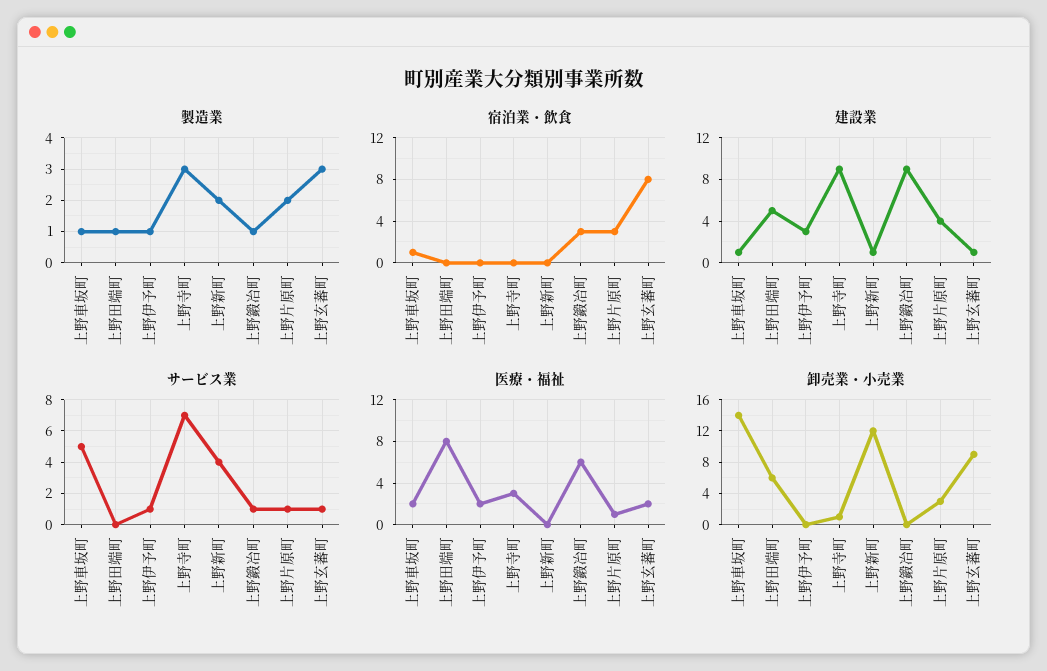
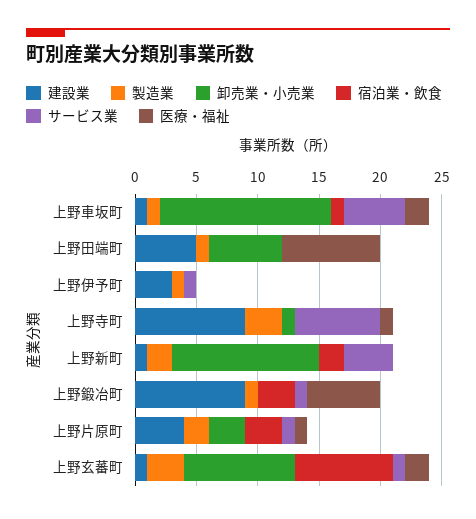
宿泊業・飲食, 上野新町: 0 -> 2
医療・福祉, 上野伊予町: 2 -> 0
医療・福祉, 上野寺町: 3 -> 1

